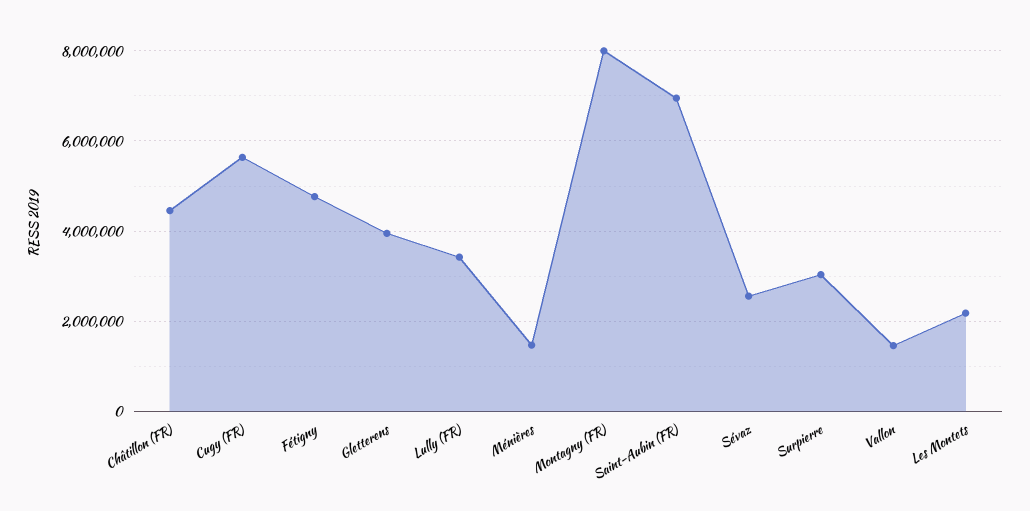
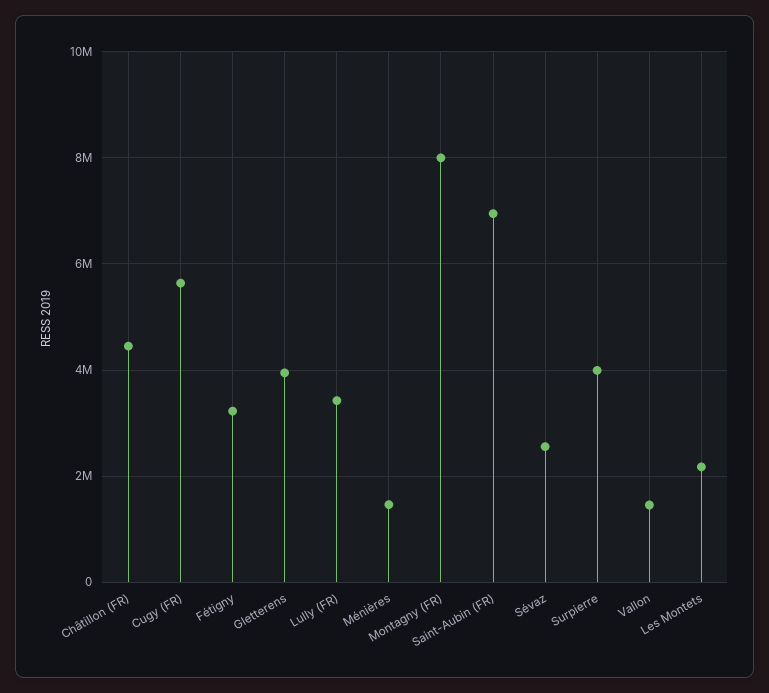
Fétigny: 4800000 -> 3200000
Surpierre: 3000000 -> 4000000

